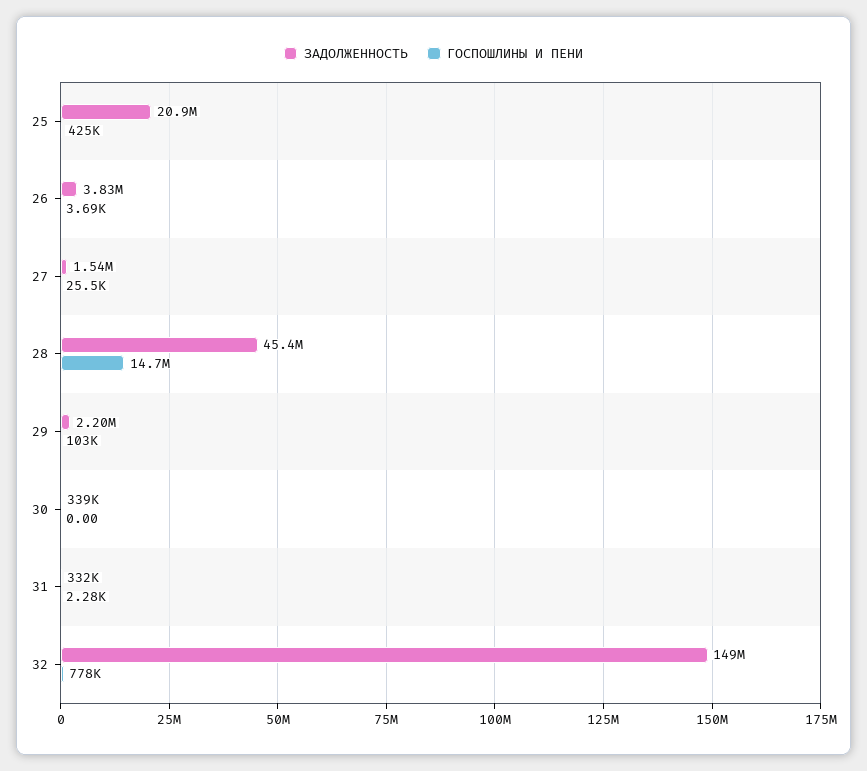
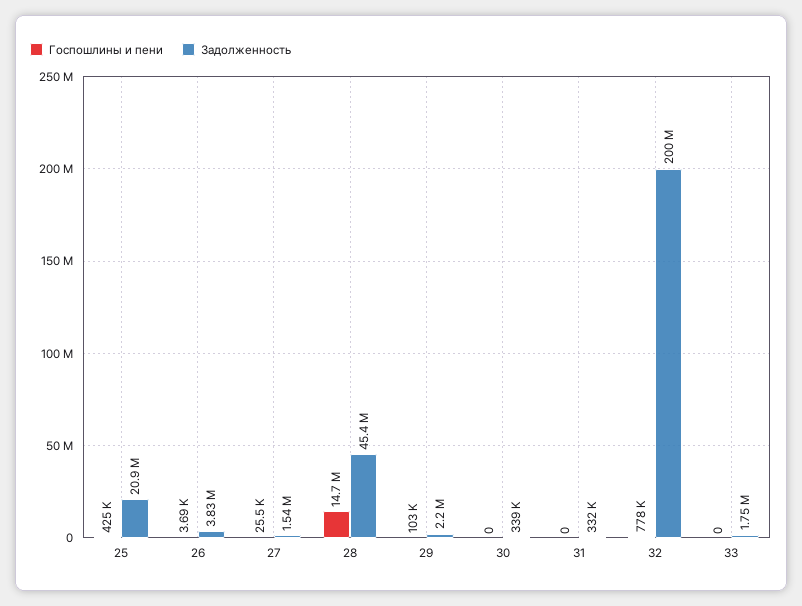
ГОСПОШЛИНЫ И ПЕНИ, 31: 2280 -> 0
ЗАДОЛЖЕННОСТЬ, 32: 149000000 -> 200000000
ГОСПОШЛИНЫ И ПЕНИ, 33: none -> 0
ЗАДОЛЖЕННОСТЬ, 33: none -> 1750000

